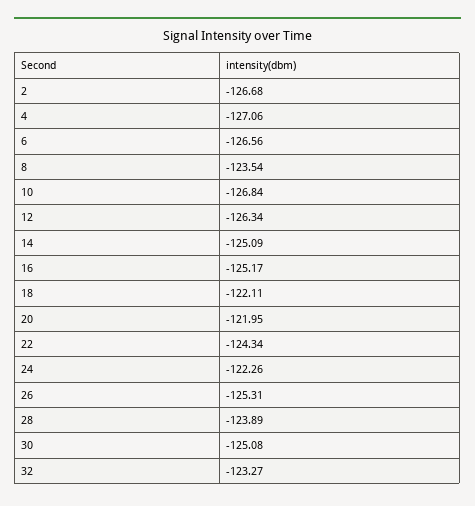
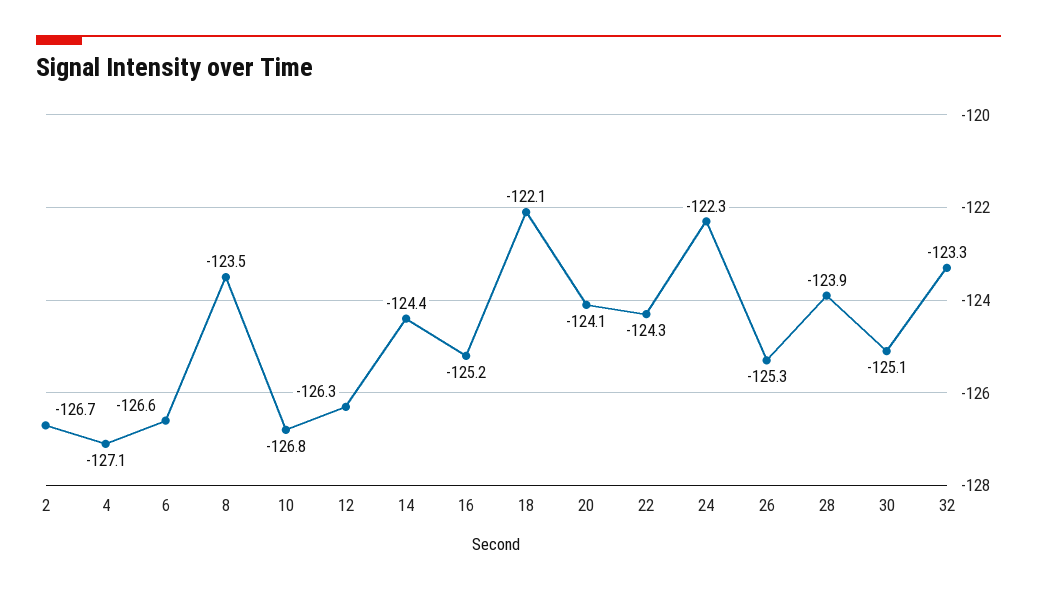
14: -125.09 -> -124.4
20: -121.95 -> -124.1

